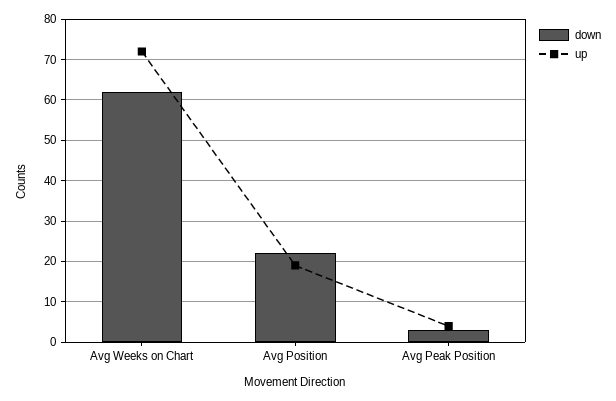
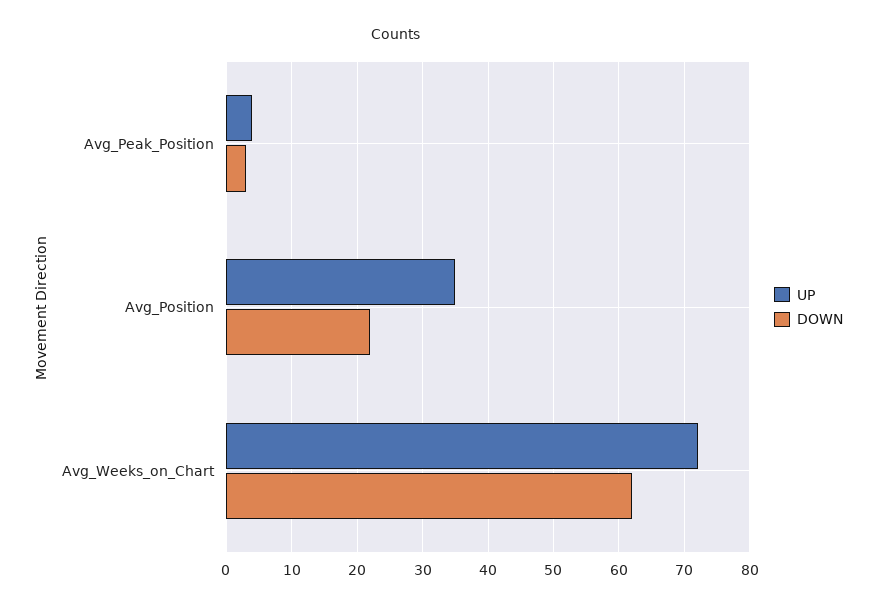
up, Avg Position: 20 -> 35

